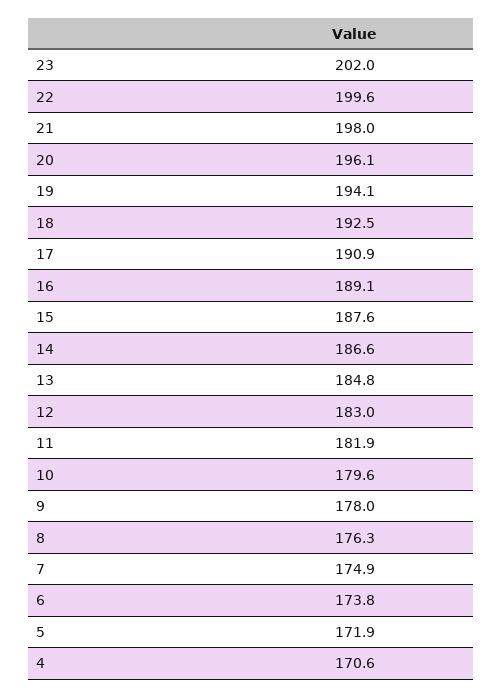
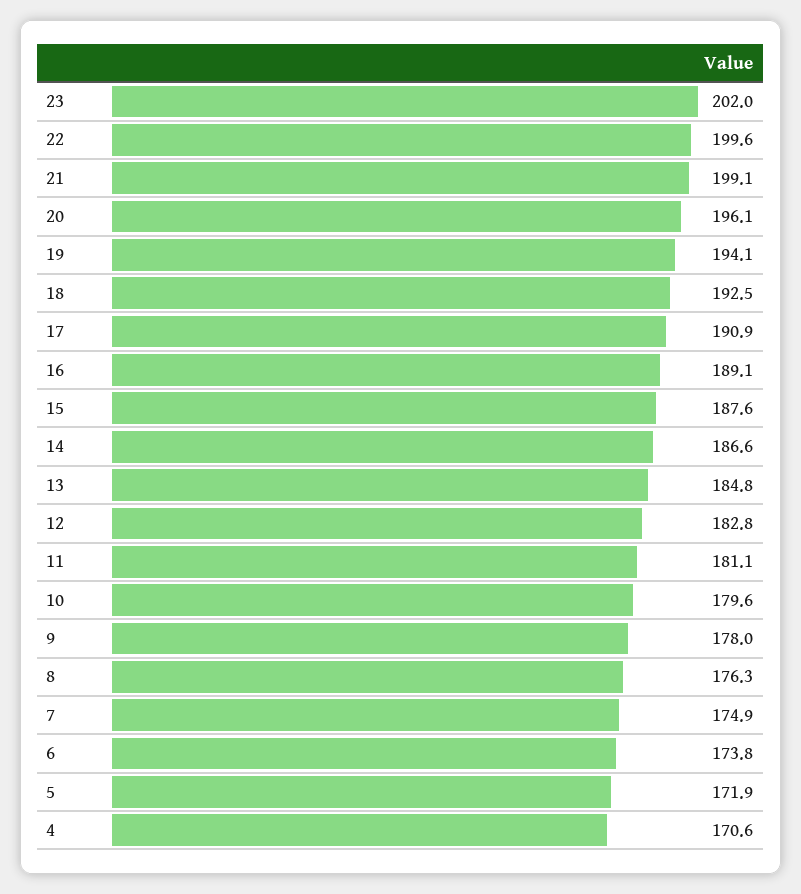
21: 198 -> 199.1
12: 183 -> 182.8
11: 181.9 -> 181.1

